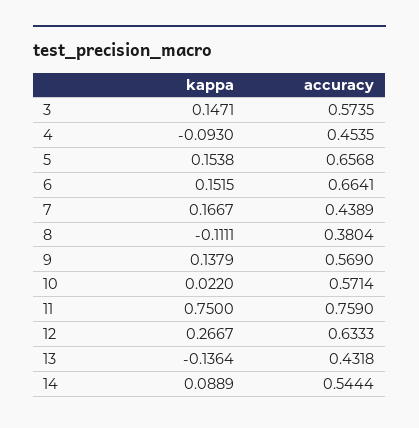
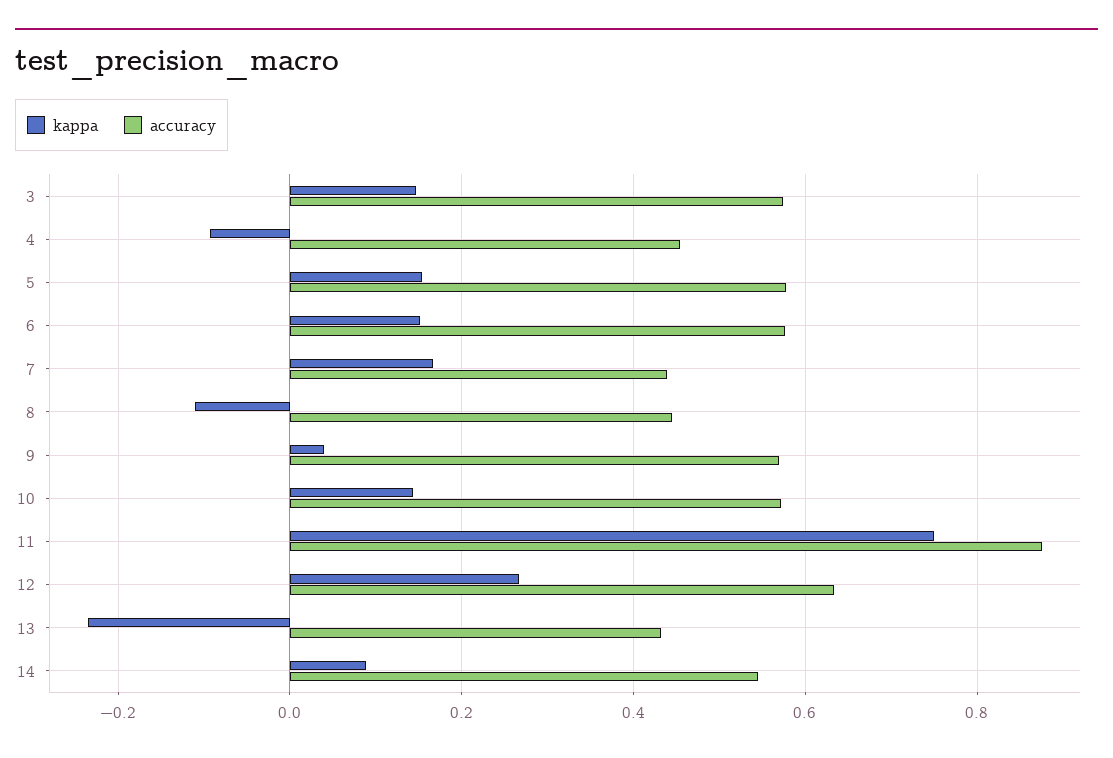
accuracy, 5: 0.6568 -> 0.58
accuracy, 6: 0.6641 -> 0.58
accuracy, 8: 0.3804 -> 0.44
kappa, 9: 0.1379 -> 0.04
kappa, 10: 0.022 -> 0.14
accuracy, 11: 0.759 -> 0.88
kappa, 13: -0.1364 -> -0.24

